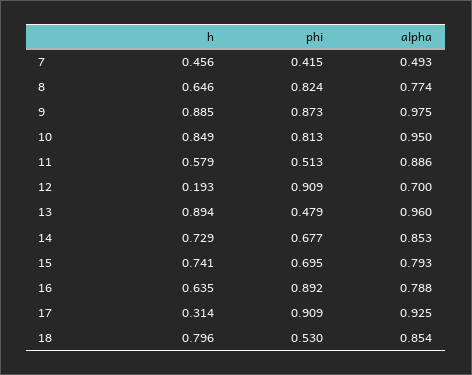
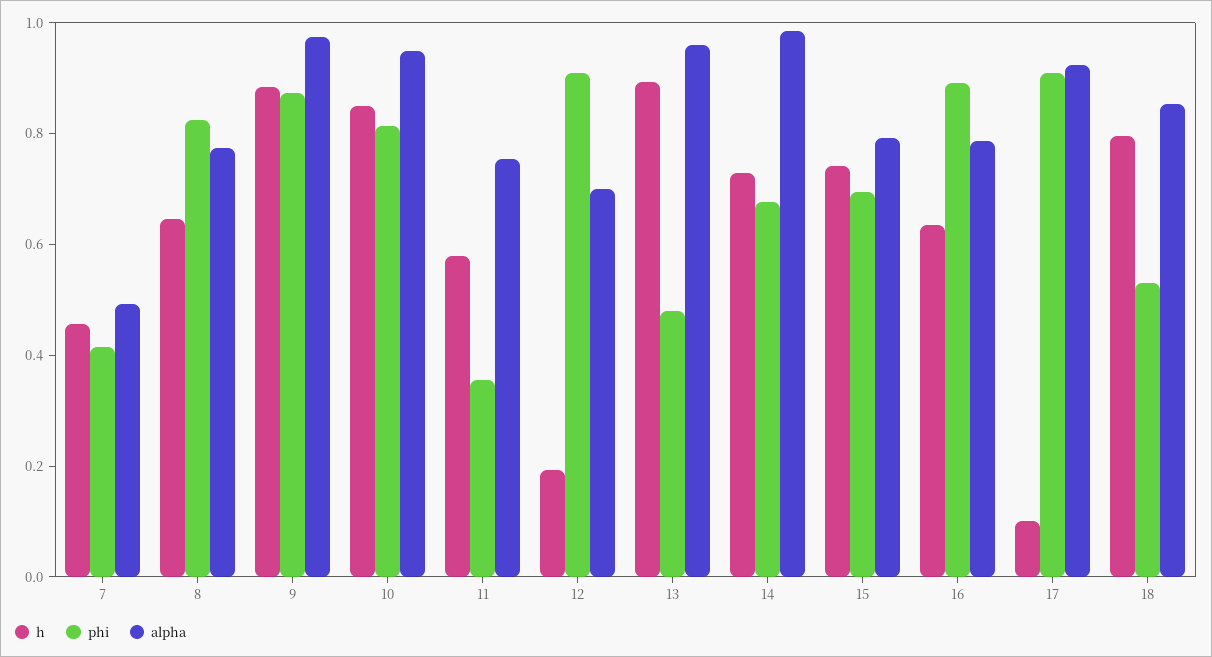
phi, 11: 0.513 -> 0.35
alpha, 11: 0.886 -> 0.75
alpha, 14: 0.853 -> 1
h, 17: 0.314 -> 0.1

